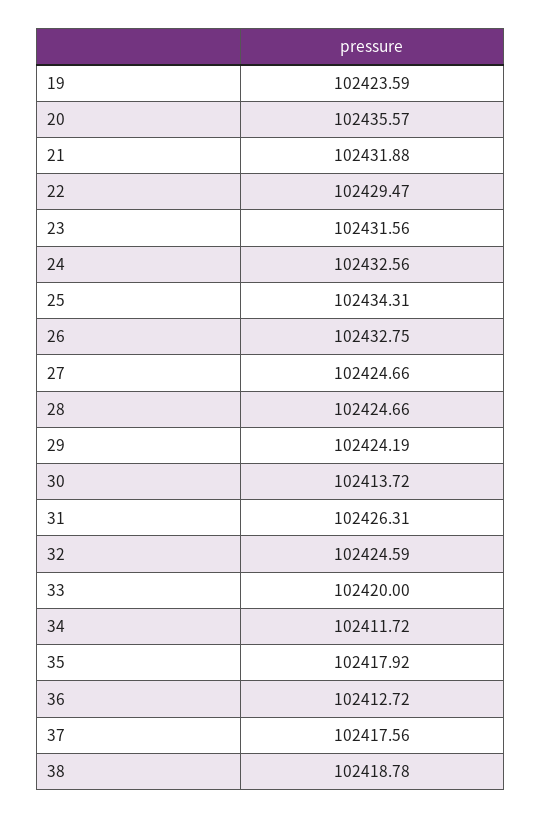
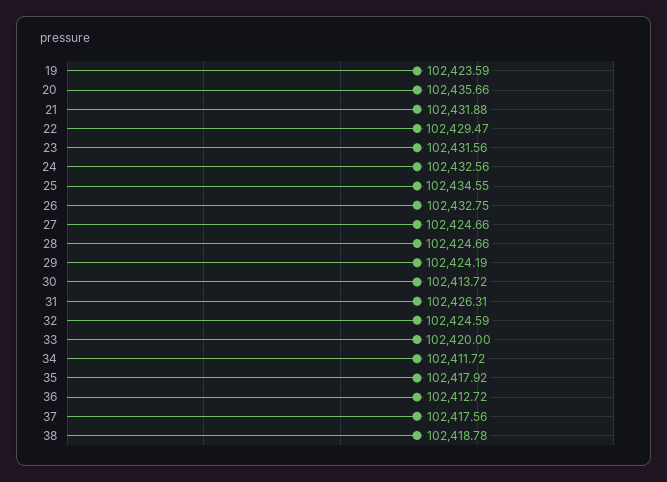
20: 102435.57 -> 102435.66
25: 102434.31 -> 102434.55

